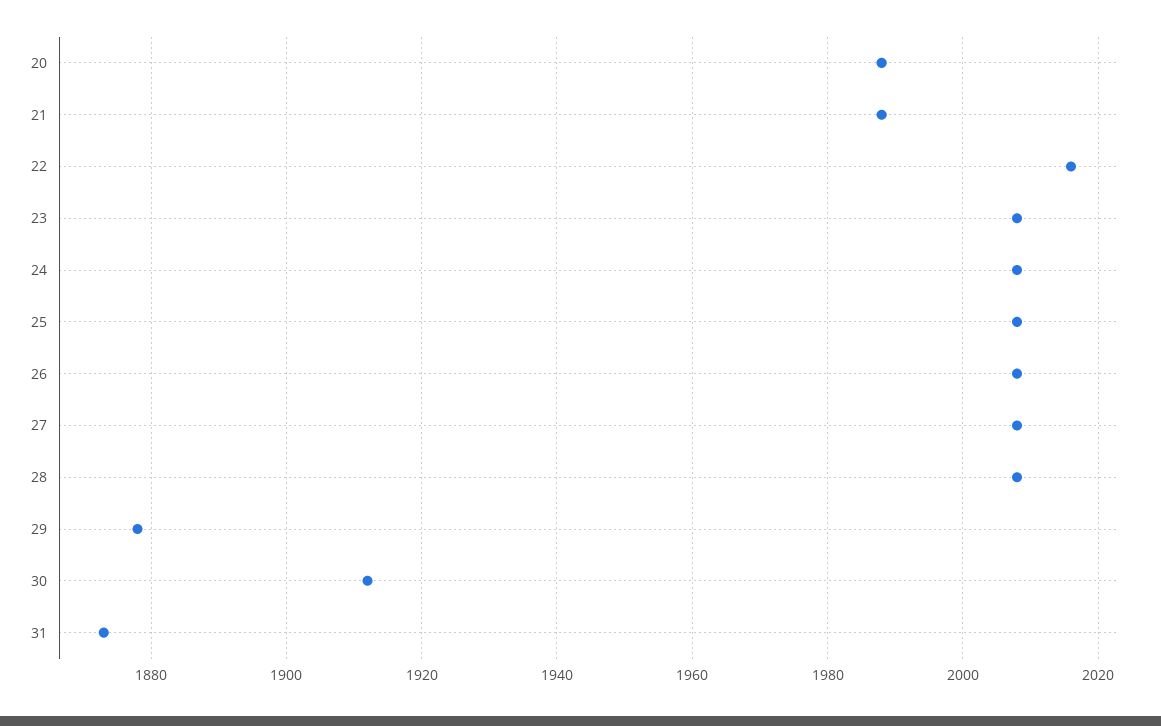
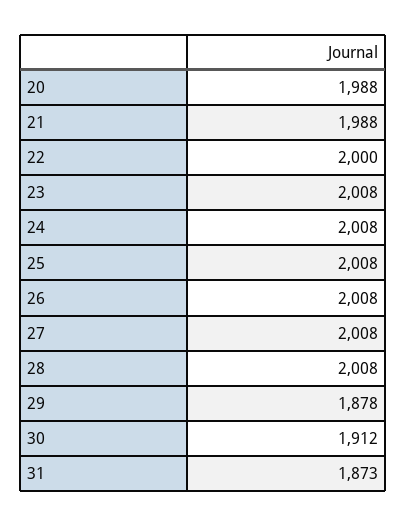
22: 2015 -> 2000

